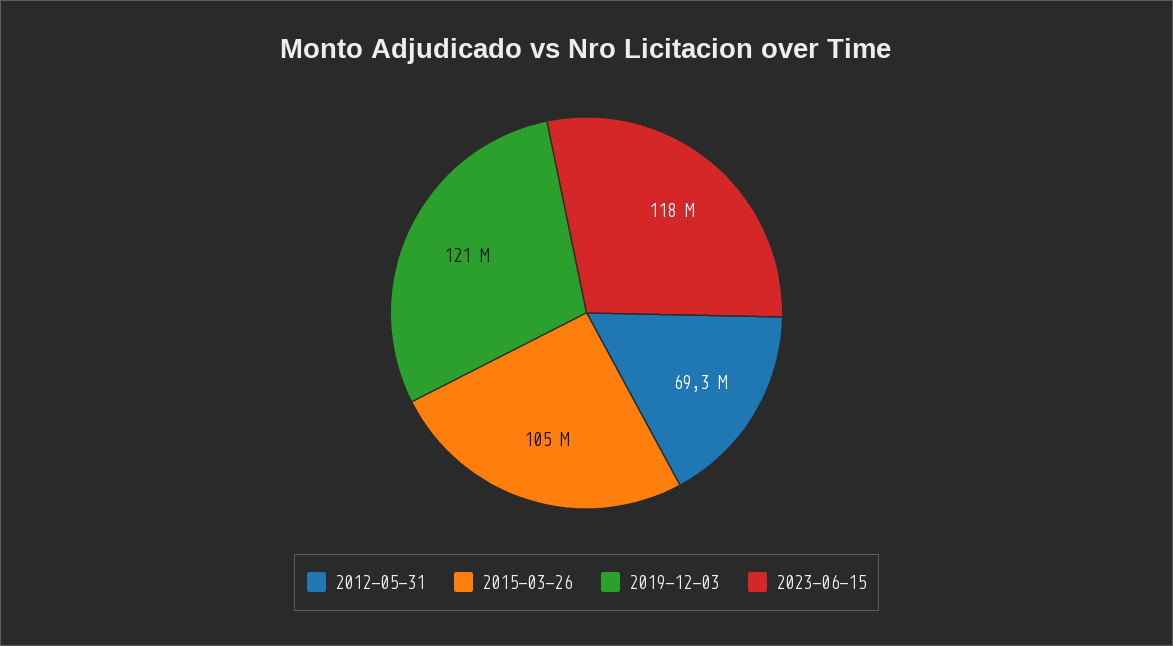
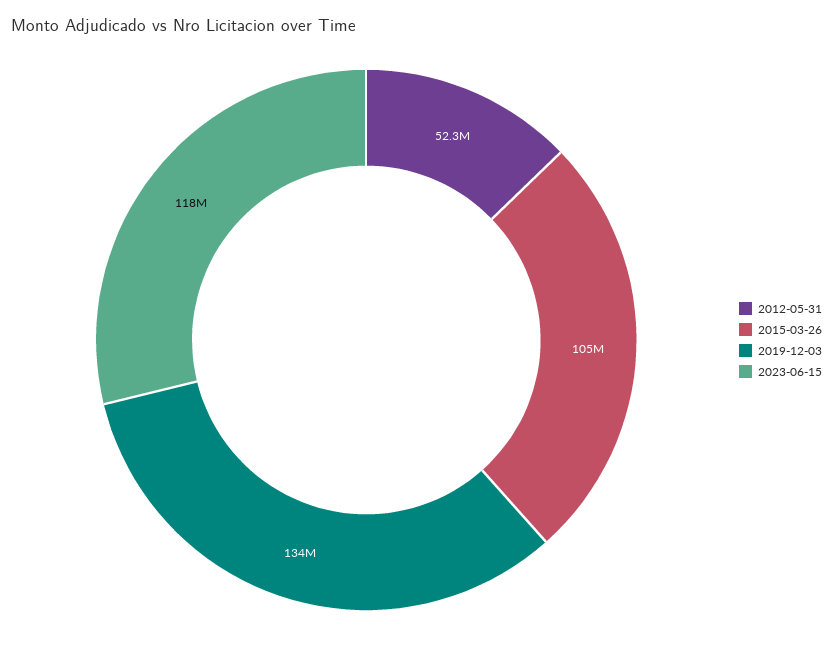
2012-05-31: 69300000 -> 52300000
2019-12-03: 121000000 -> 134000000

